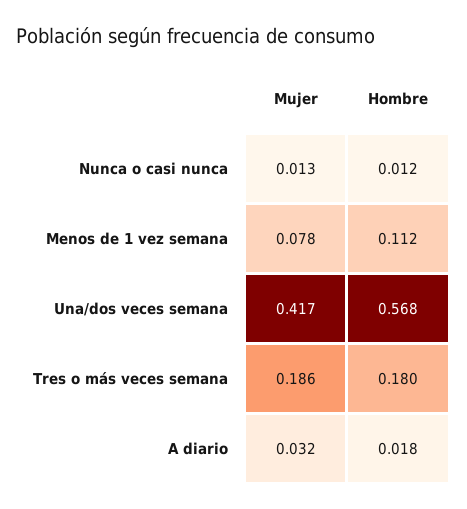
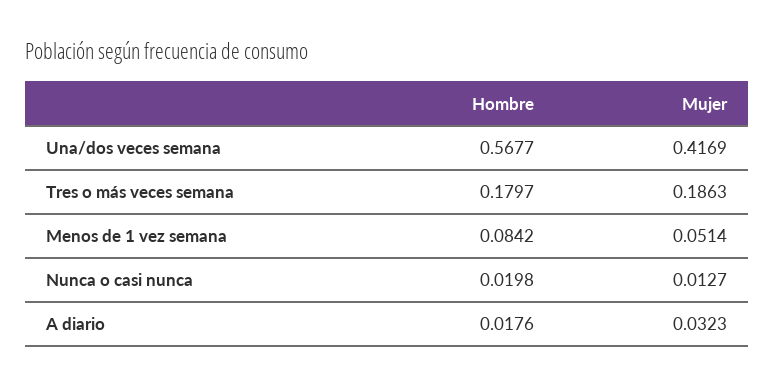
Hombre, Nunca o casi nunca: 0.012 -> 0.0198
Mujer, Menos de 1 vez semana: 0.078 -> 0.0514
Hombre, Menos de 1 vez semana: 0.112 -> 0.0842

